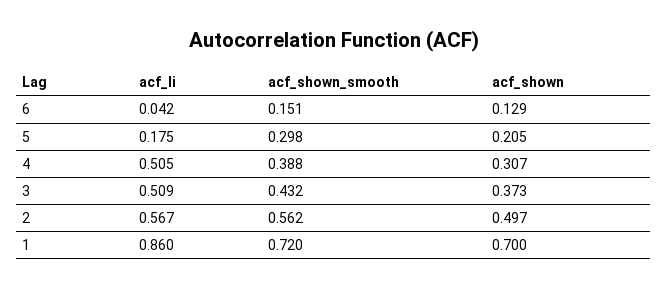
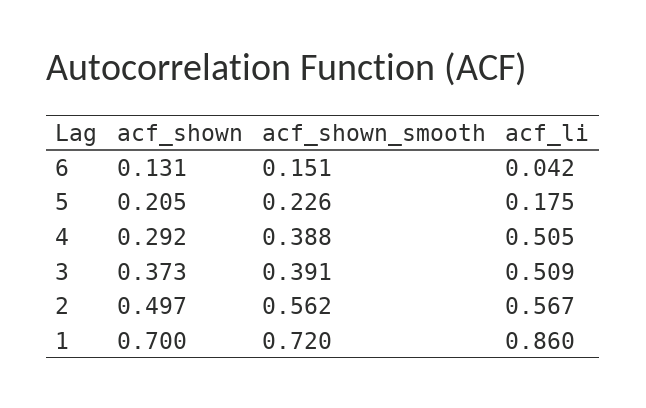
acf_shown, 6: 0.129 -> 0.131
acf_shown_smooth, 5: 0.298 -> 0.226
acf_shown, 4: 0.307 -> 0.292
acf_shown_smooth, 3: 0.432 -> 0.391

